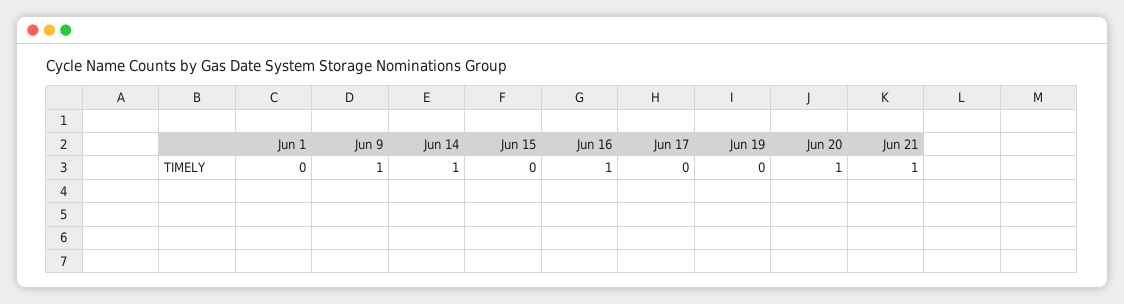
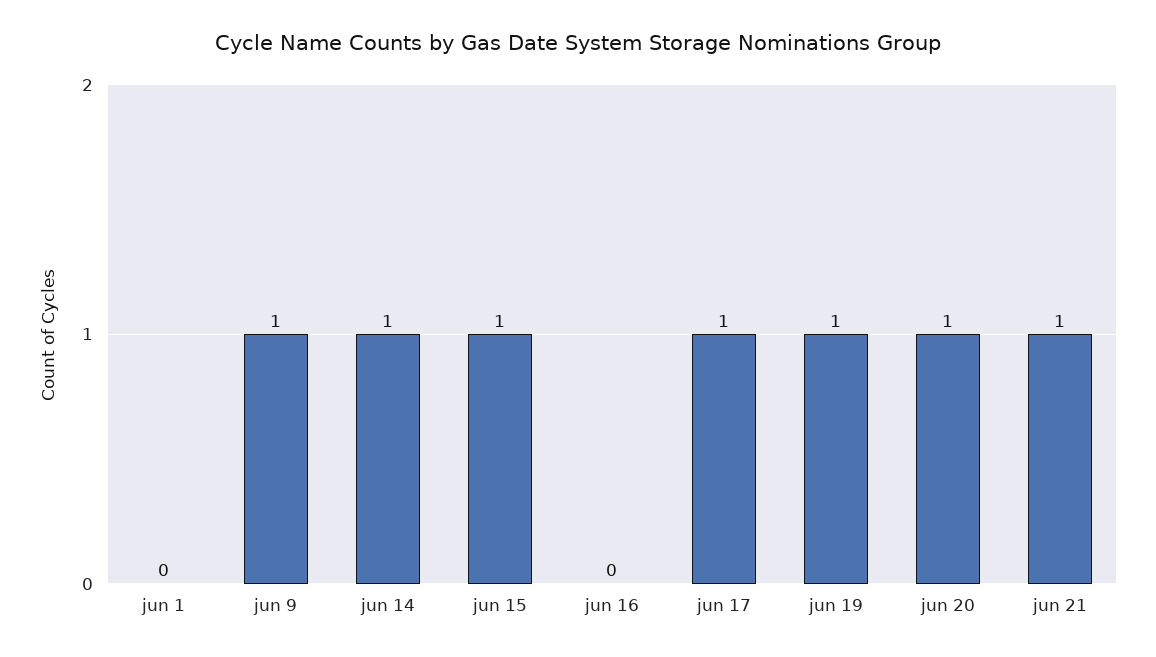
Jun 15: 0 -> 1
Jun 16: 1 -> 0
Jun 17: 0 -> 1
Jun 19: 0 -> 1

